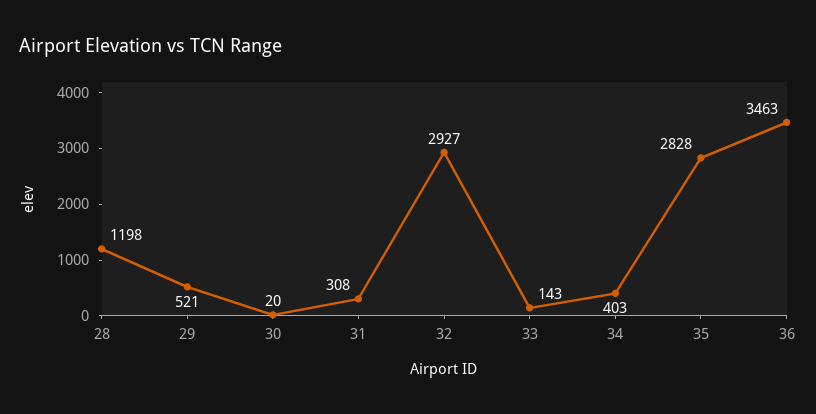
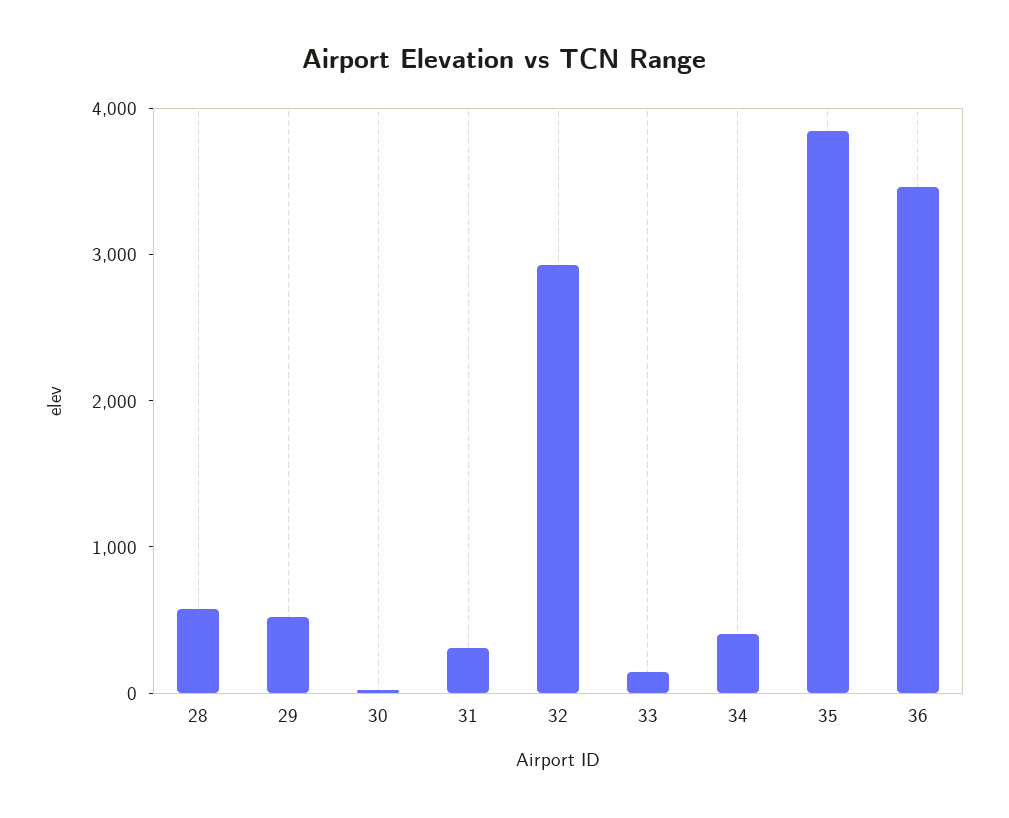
28: 1198 -> 600
35: 2828 -> 3800

